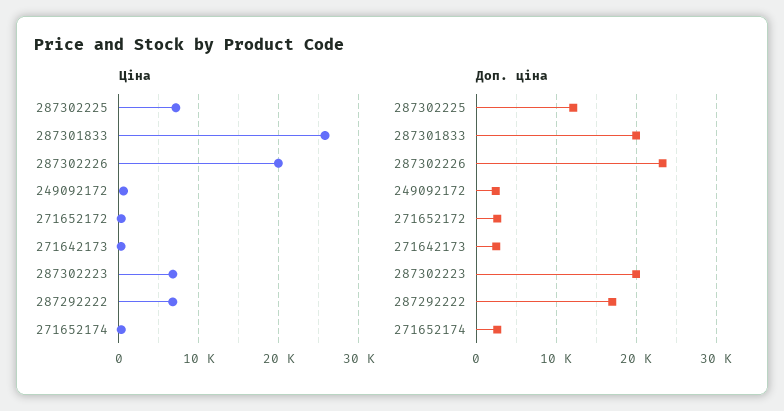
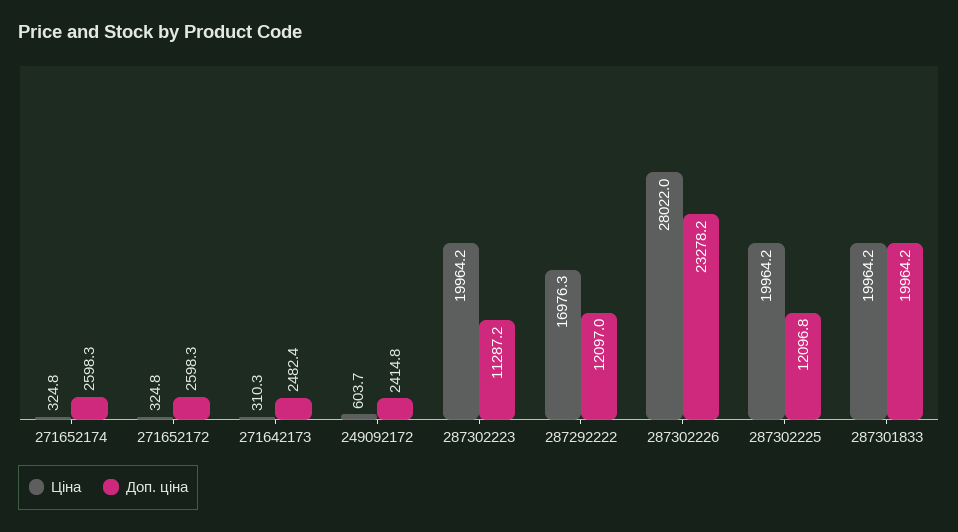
Ціна, 287302225: 7000 -> 19964.2
Ціна, 287301833: 26000 -> 19964.2
Ціна, 287302226: 20000 -> 28022
Ціна, 287302223: 7000 -> 19964.2
Ціна, 287292222: 7000 -> 16976.3
Доп. ціна, 287302223: 20000 -> 11287.2
Доп. ціна, 287292222: 17000 -> 12097

